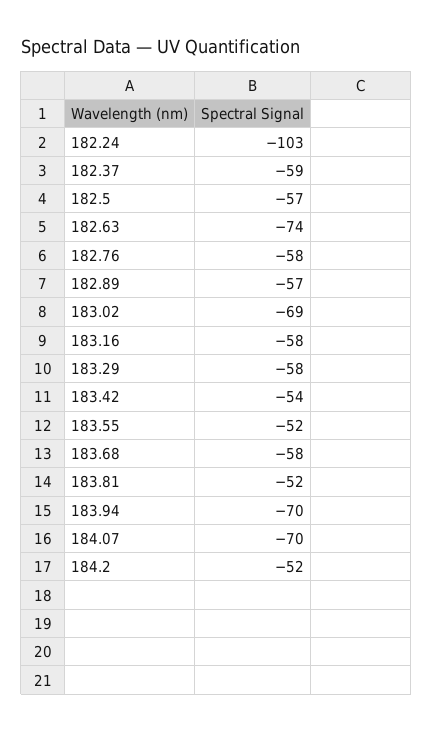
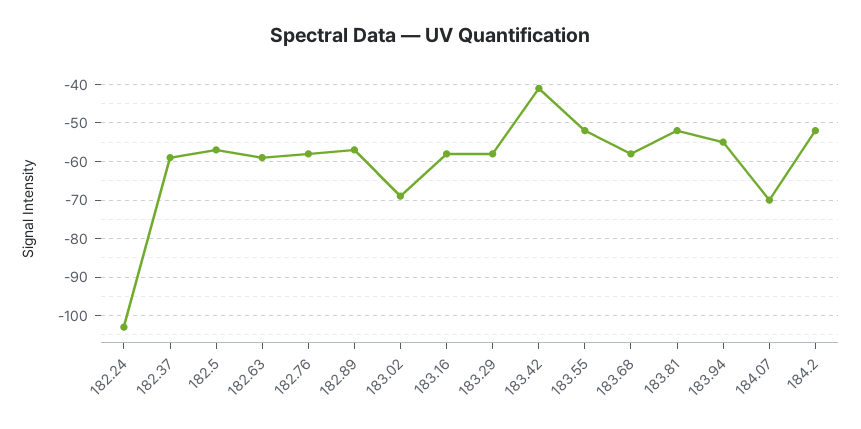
182.63: -74 -> -60
183.42: -54 -> -40
183.94: -70 -> -55

